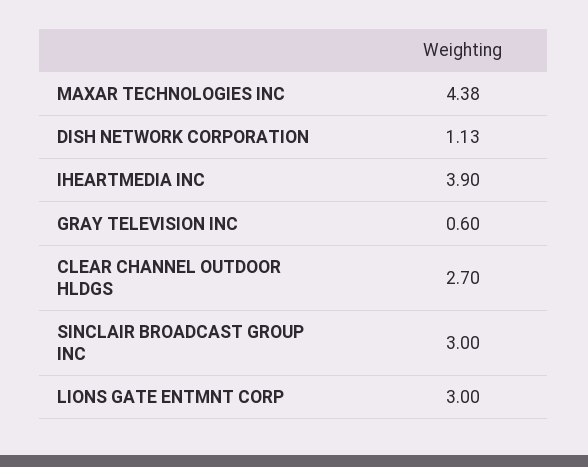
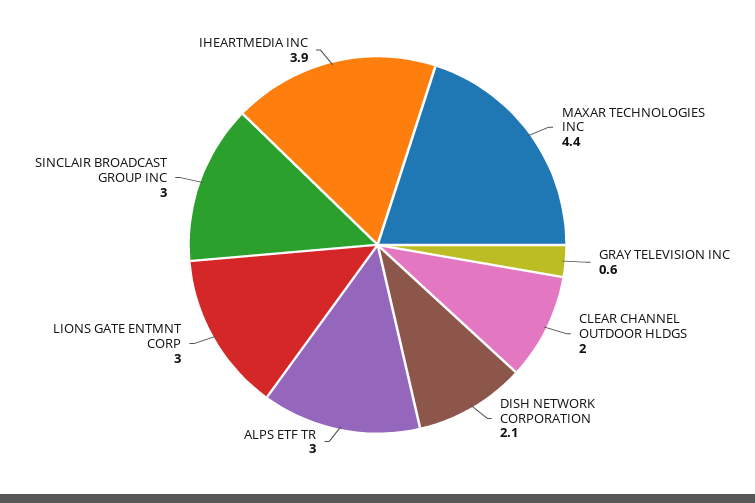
DISH NETWORK CORPORATION: 1.13 -> 2.1
CLEAR CHANNEL OUTDOOR HLDGS: 2.7 -> 2
ALPS ETF TR: none -> 3

